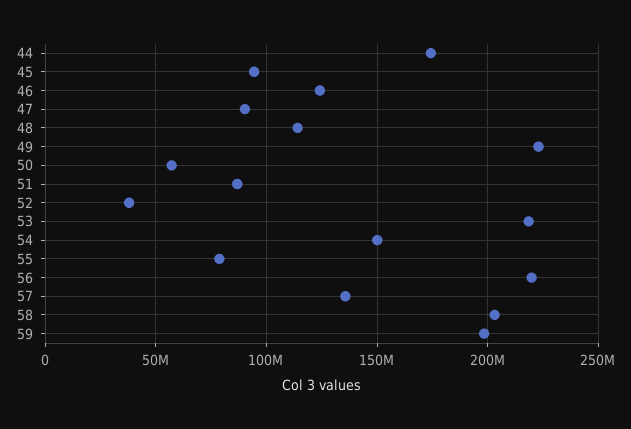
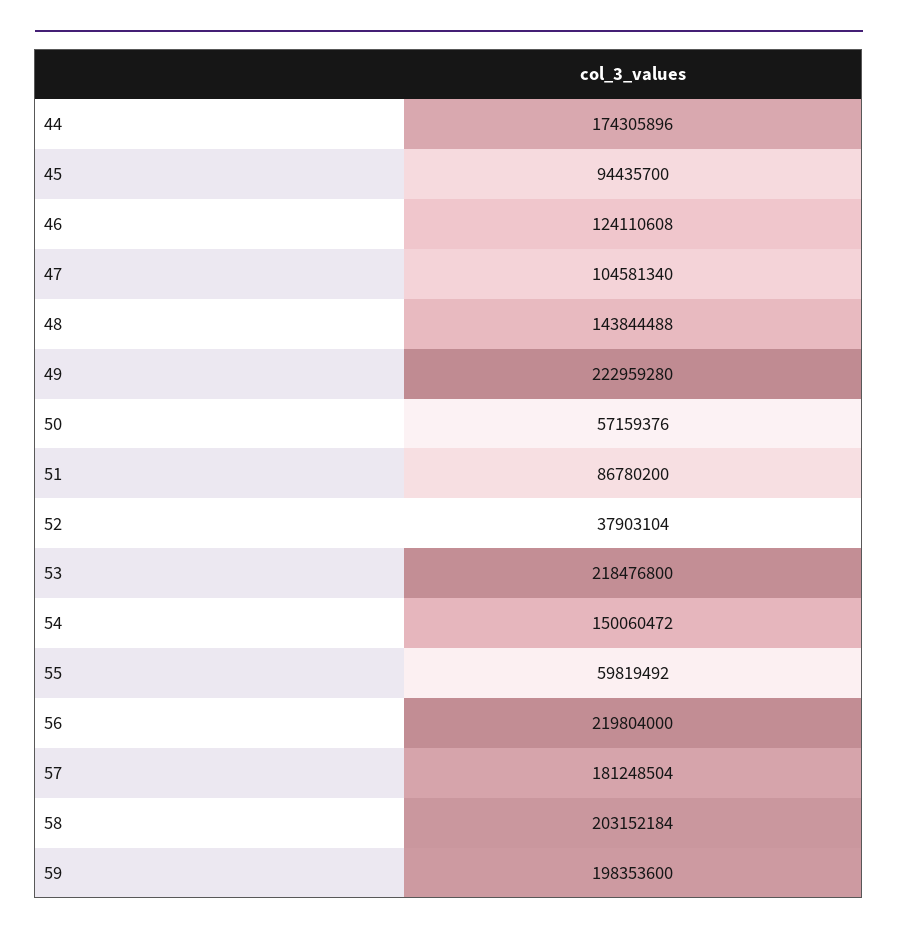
47: 90000000 -> 104581340
48: 115000000 -> 143844488
55: 80000000 -> 59819492
57: 135000000 -> 181248504

